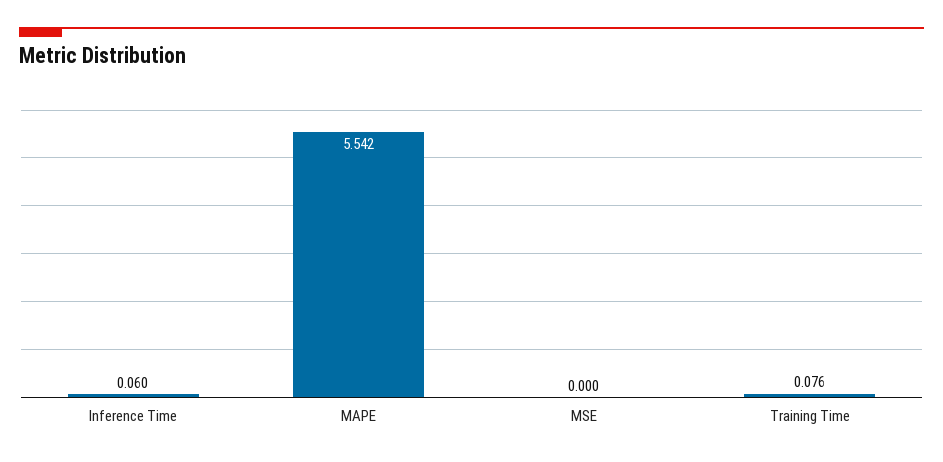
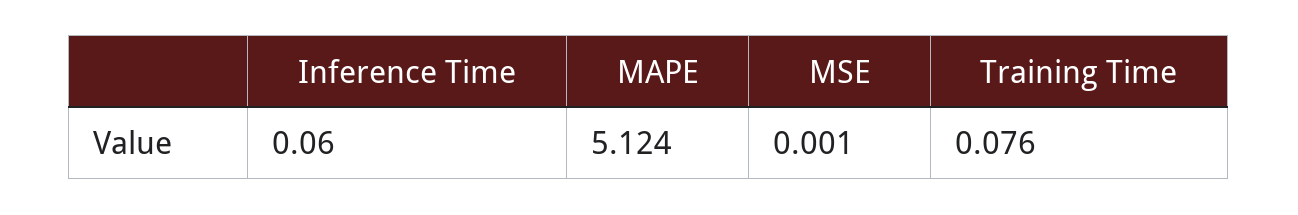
MAPE: 5.542 -> 5.124
MSE: 0 -> 0.001

